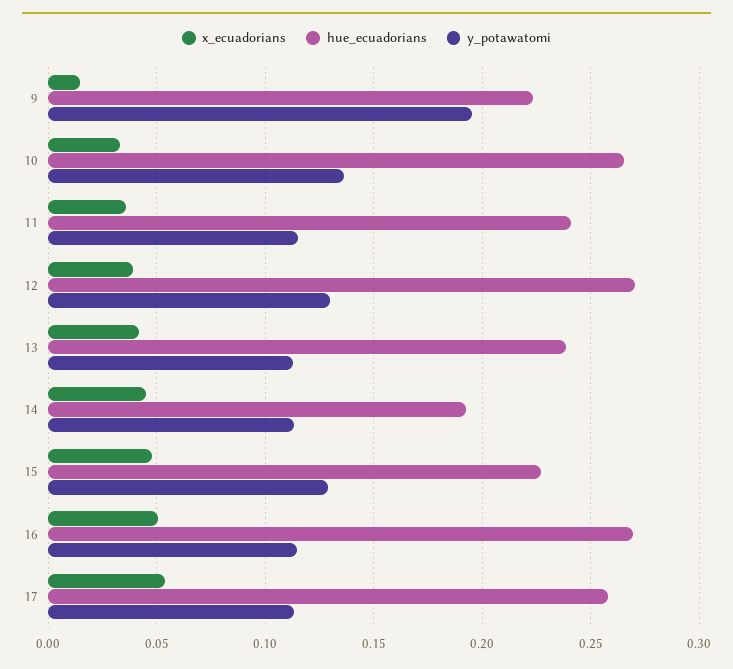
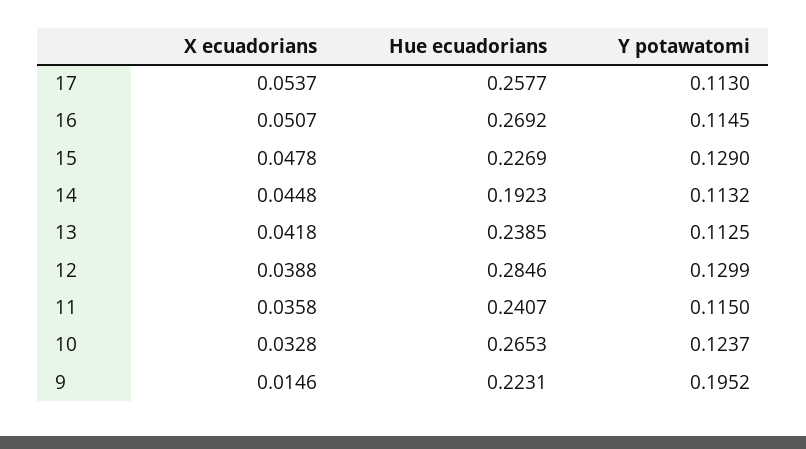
y_potawatomi, 10: 0.135 -> 0.1237
hue_ecuadorians, 12: 0.27 -> 0.2846

